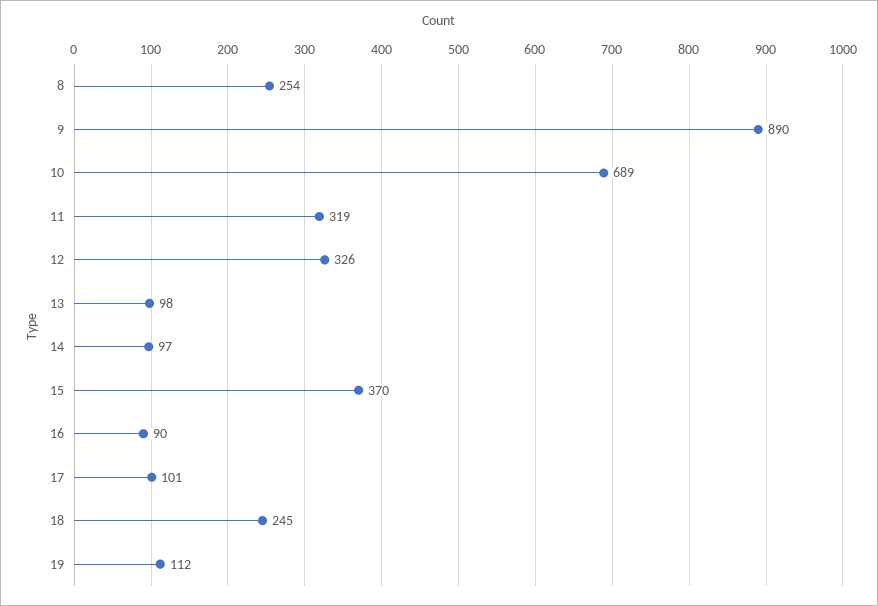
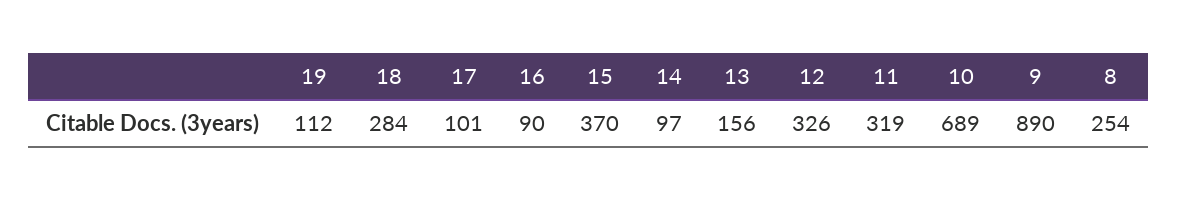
13: 98 -> 156
18: 245 -> 284

